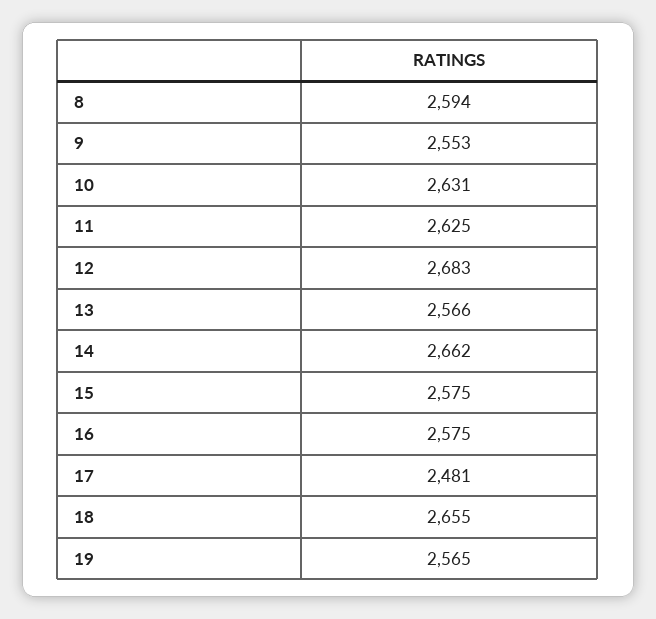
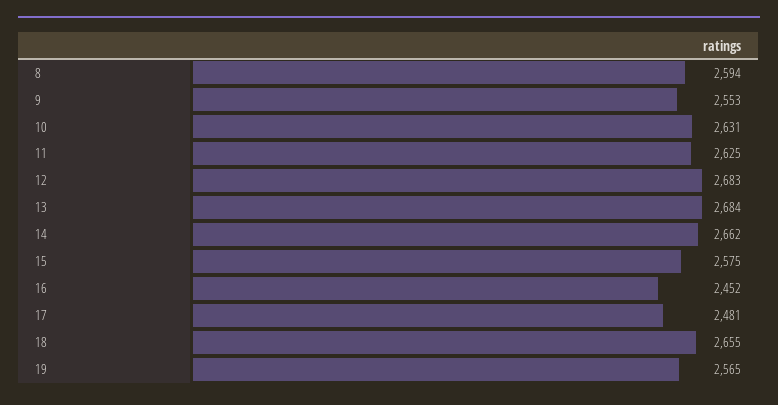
13: 2566 -> 2684
16: 2575 -> 2452

